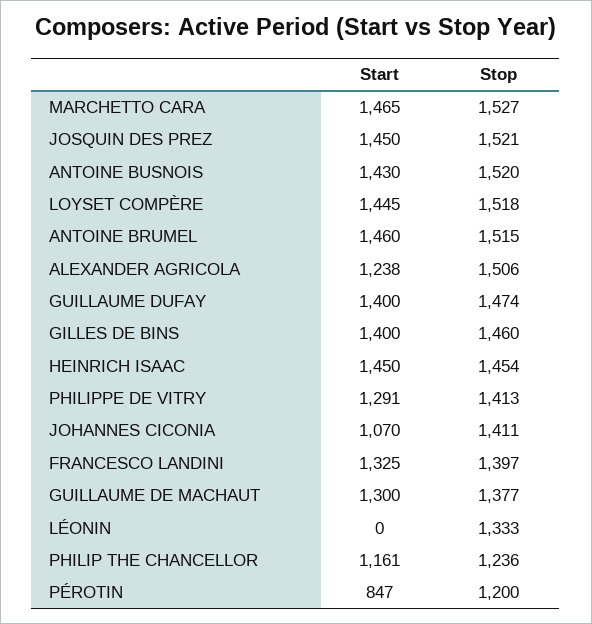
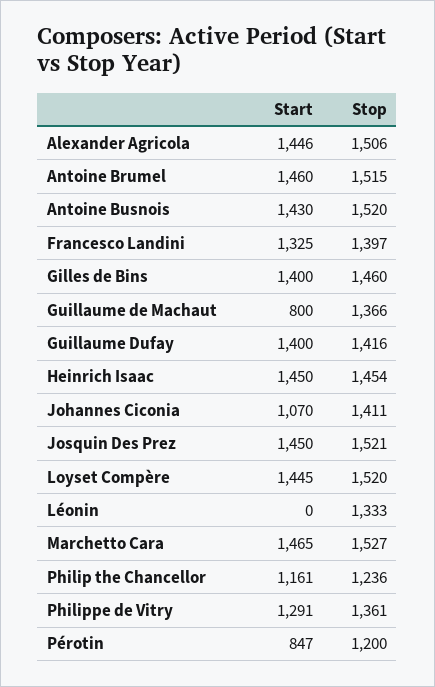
Stop, LOYSET COMPÈRE: 1518 -> 1520
Start, ALEXANDER AGRICOLA: 1238 -> 1446
Stop, GUILLAUME DUFAY: 1474 -> 1416
Stop, PHILIPPE DE VITRY: 1413 -> 1361
Start, GUILLAUME DE MACHAUT: 1300 -> 800
Stop, GUILLAUME DE MACHAUT: 1377 -> 1366

